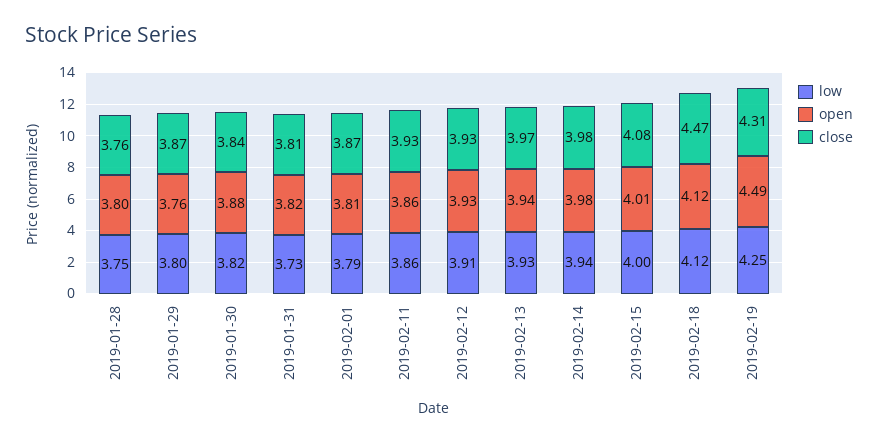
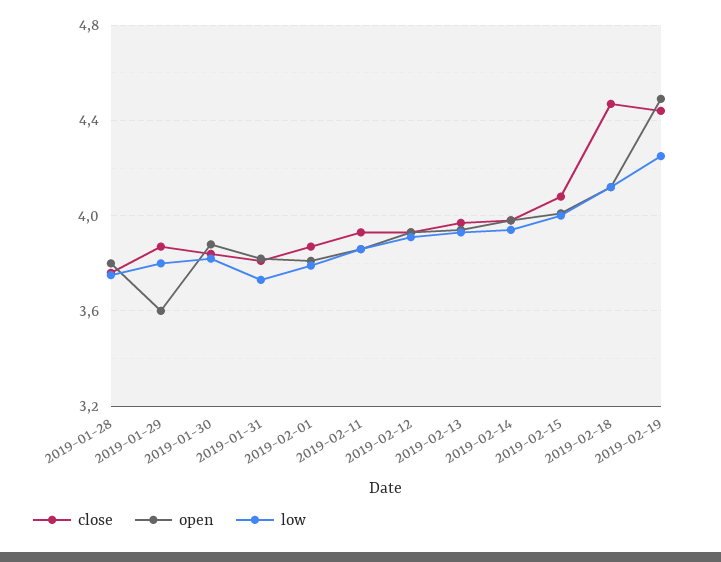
open, 2019-01-29: 3.76 -> 3.6
close, 2019-02-19: 4.31 -> 4.45

